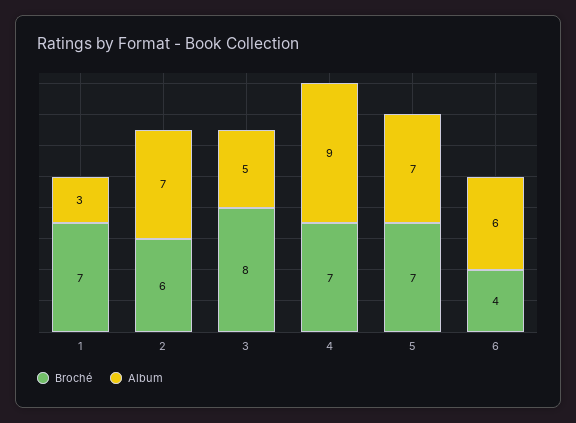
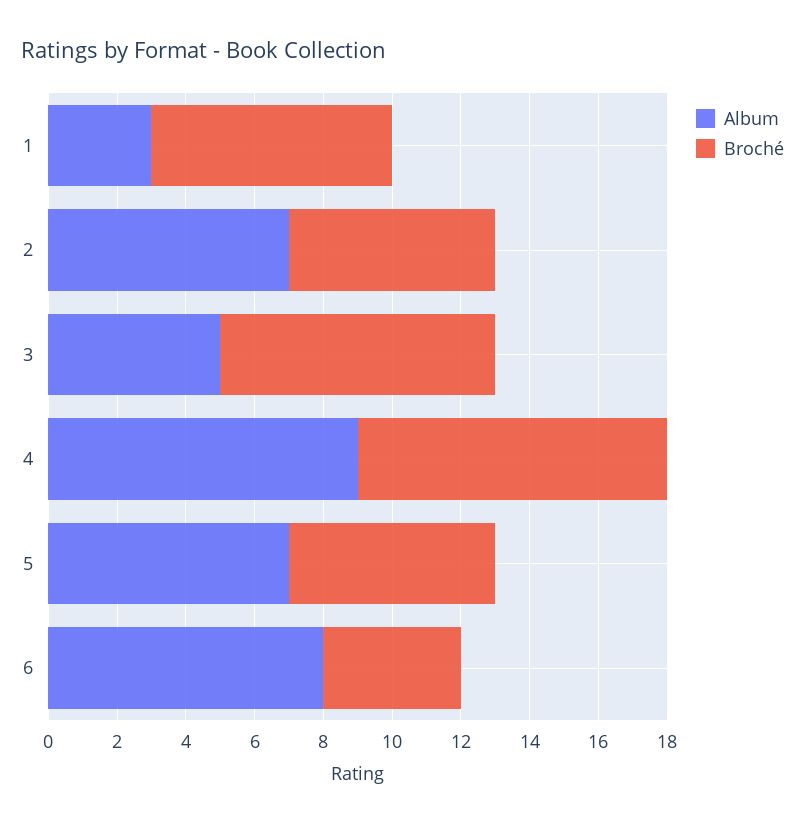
Broché, 4: 7 -> 9
Broché, 5: 7 -> 6
Album, 6: 6 -> 8

